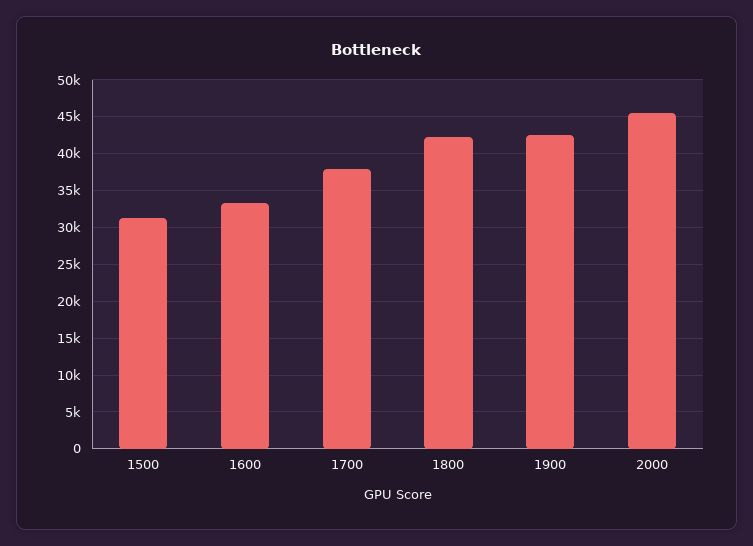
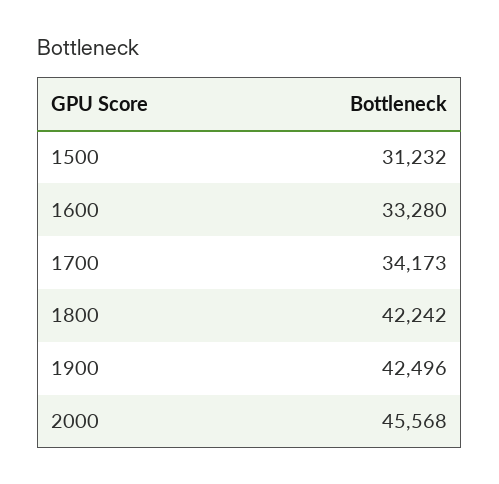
1700: 38000 -> 34173

